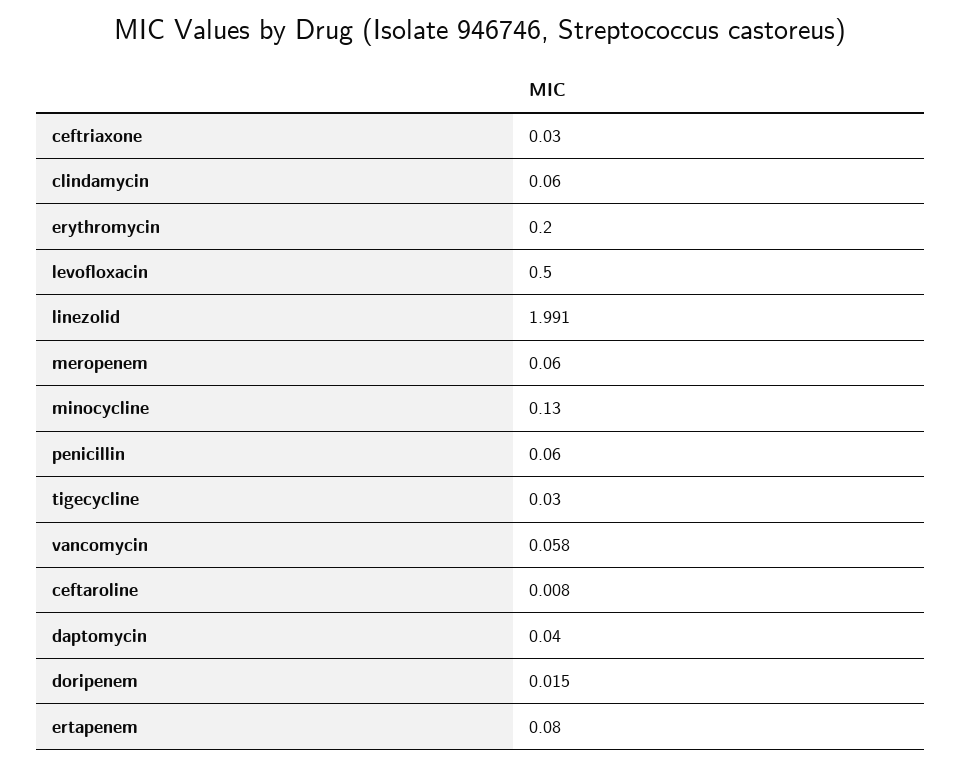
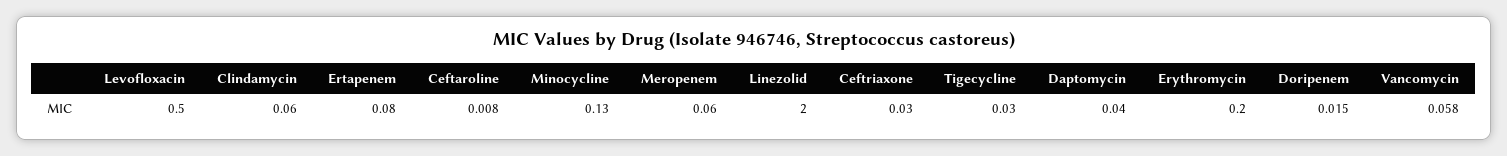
linezolid: 1.991 -> 2
penicillin: 0.06 -> none

